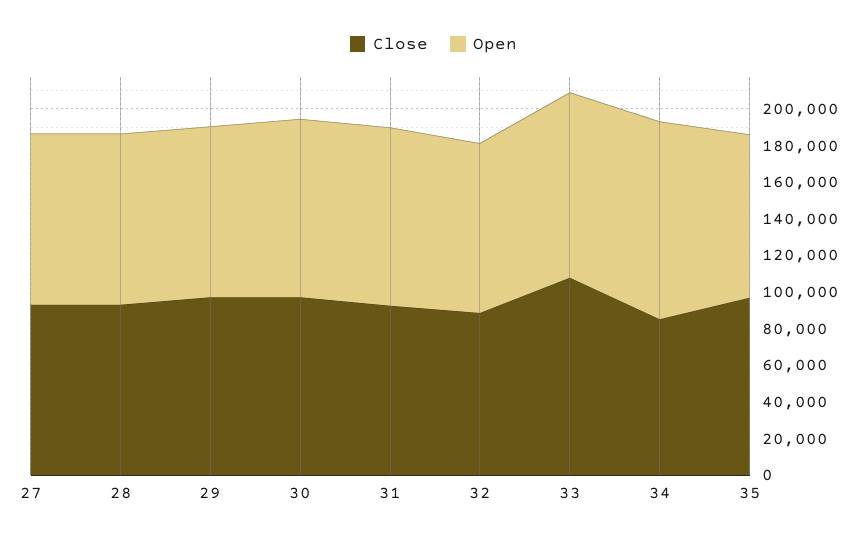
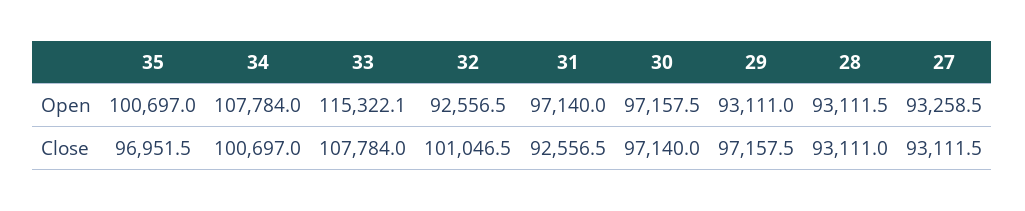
Close, 32: 90000 -> 101046.5
Open, 33: 100000 -> 115322.1
Close, 34: 85000 -> 100697
Open, 35: 90000 -> 100697

